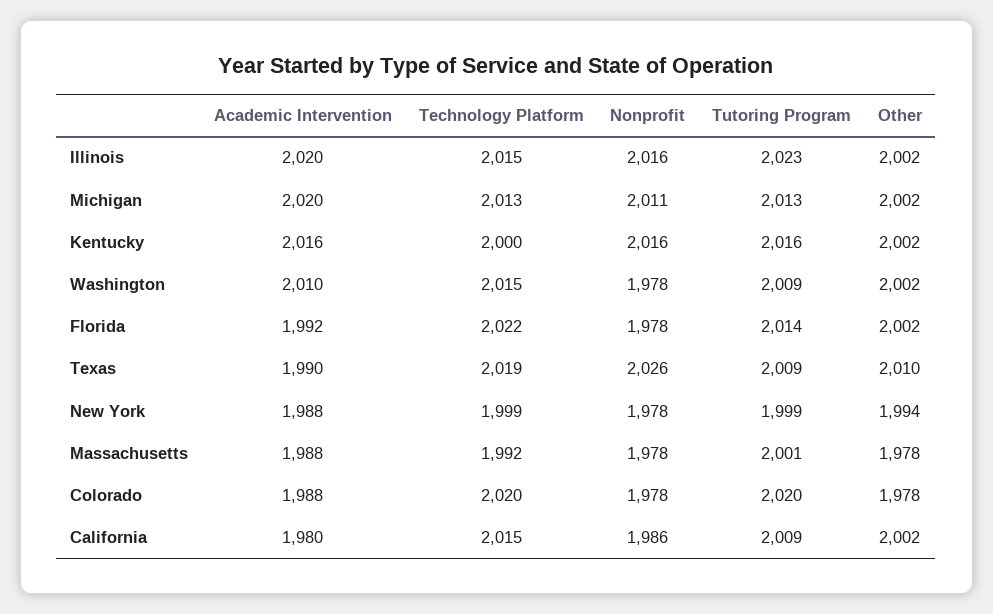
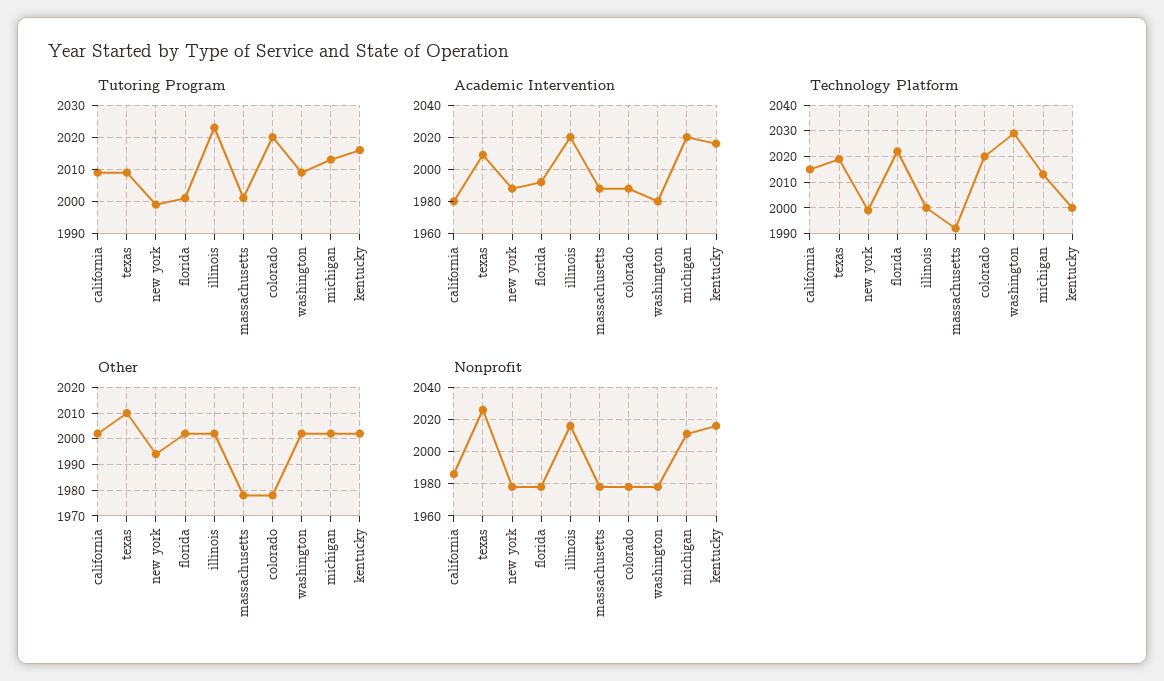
Technology Platform, Illinois: 2015 -> 2000
Academic Intervention, Washington: 2010 -> 1980
Technology Platform, Washington: 2015 -> 2030
Tutoring Program, Florida: 2014 -> 2000
Academic Intervention, Texas: 1990 -> 2010

